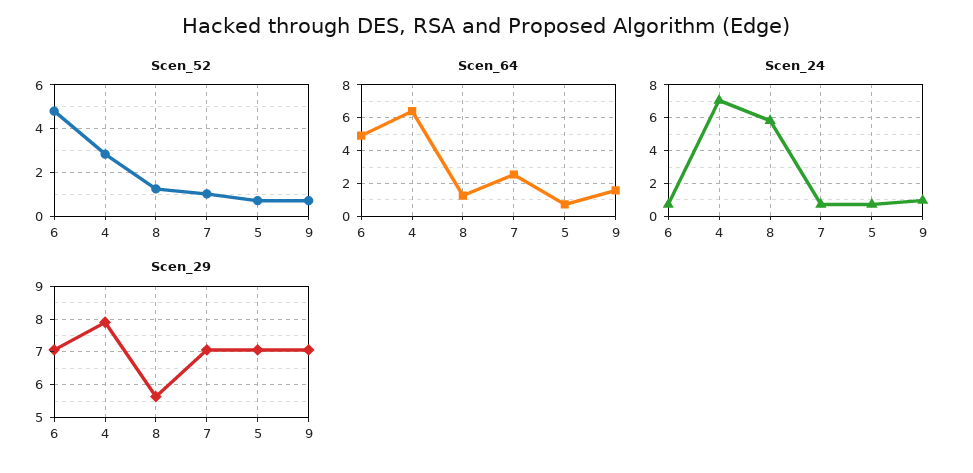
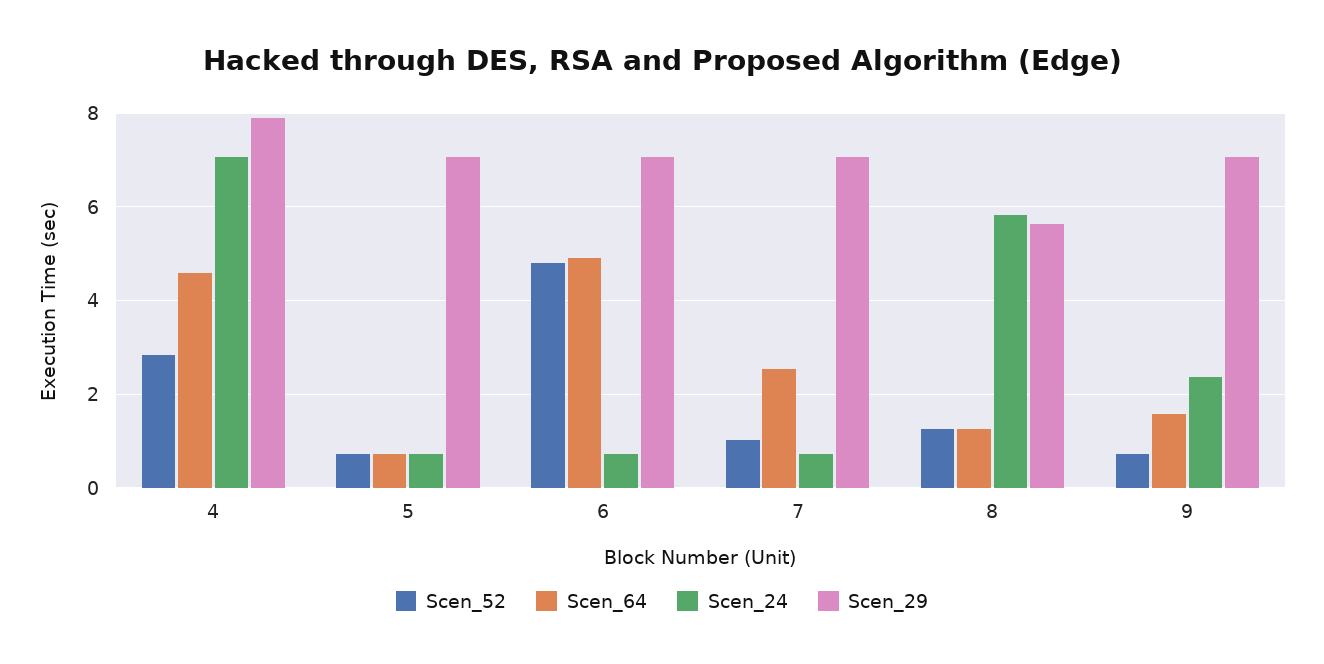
Scen_64, 4: 6.5 -> 4.6
Scen_24, 9: 1 -> 2.4

